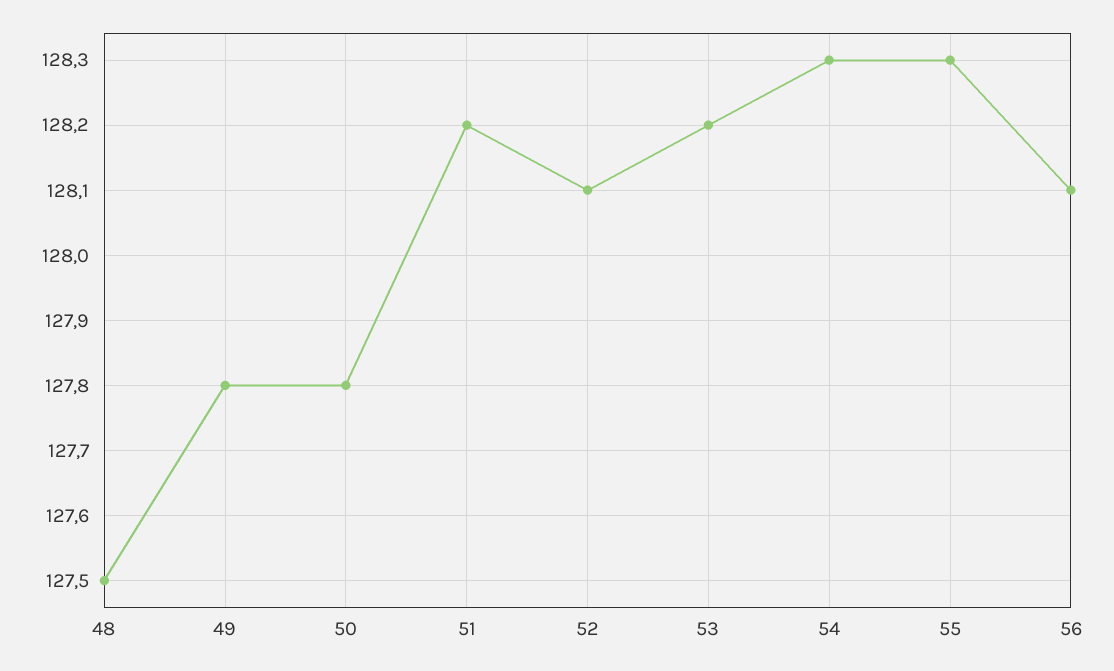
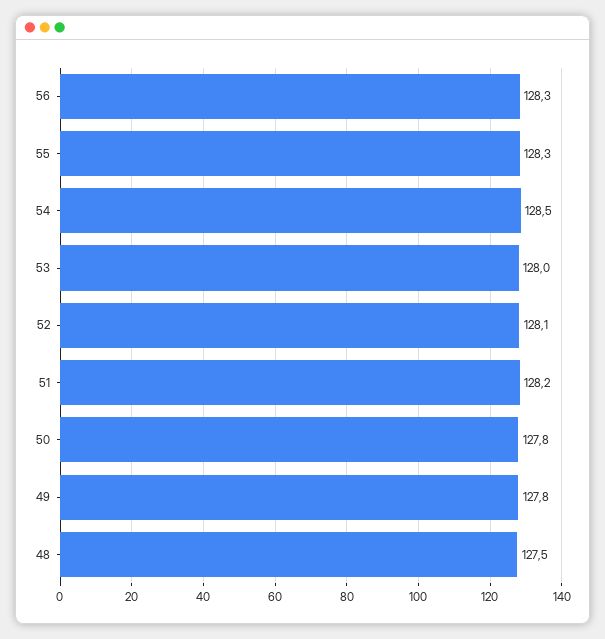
53: 128.2 -> 128
54: 128.3 -> 128.5
56: 128.1 -> 128.3

